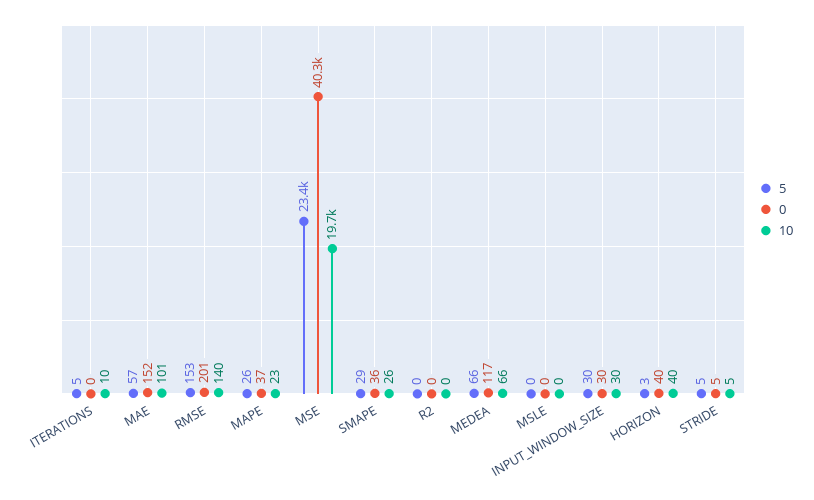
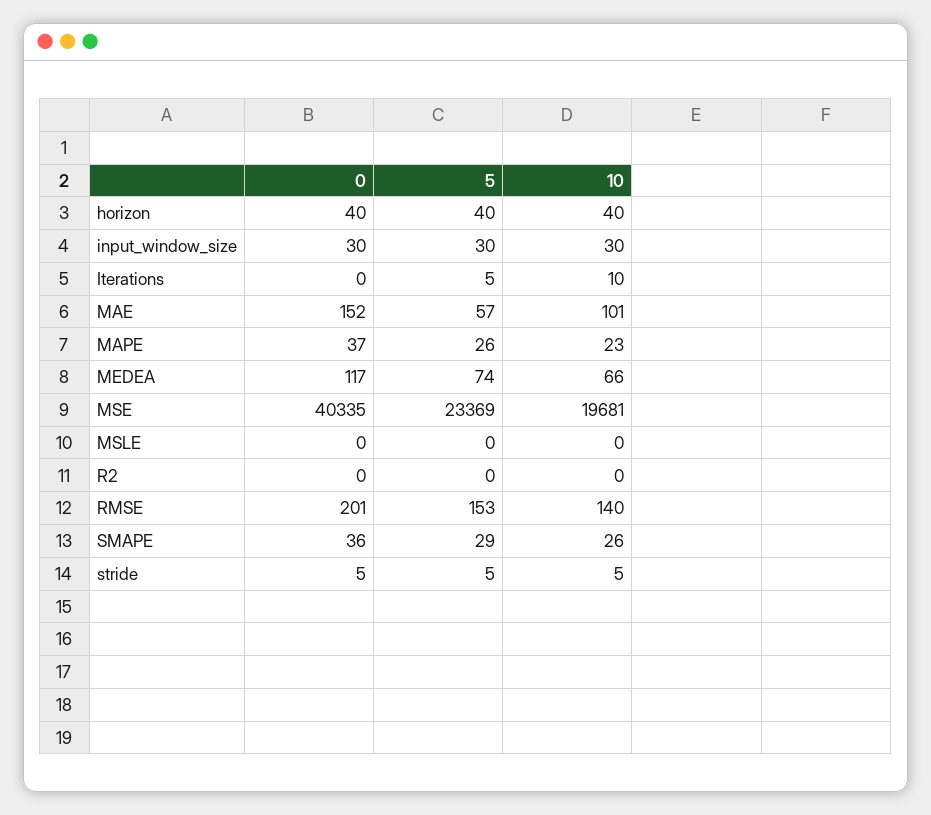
5, MEDEA: 66 -> 74
5, HORIZON: 3 -> 40

